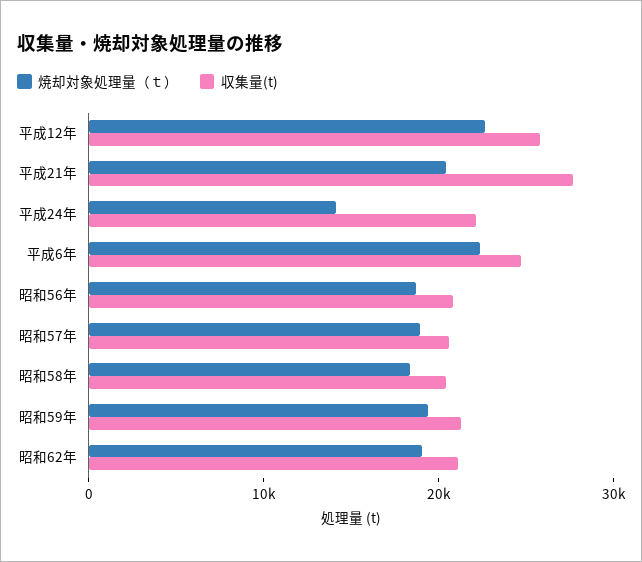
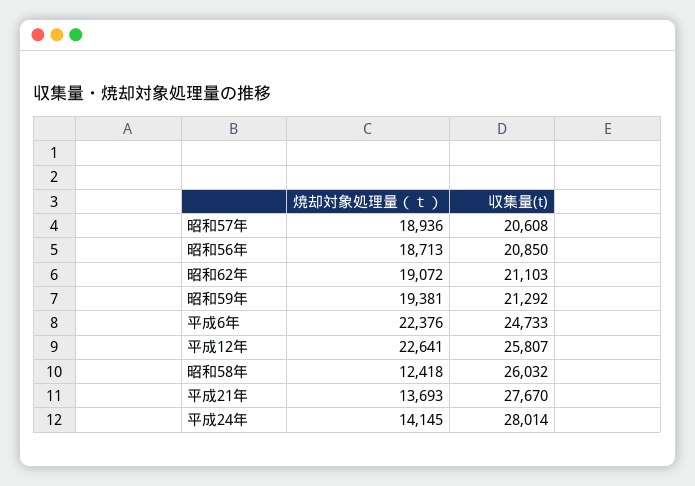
焼却対象処理量（ｔ）, 平成21年: 20000 -> 13693
収集量(t), 平成24年: 22000 -> 28014
焼却対象処理量（ｔ）, 昭和58年: 18000 -> 12418
収集量(t), 昭和58年: 20000 -> 26032

